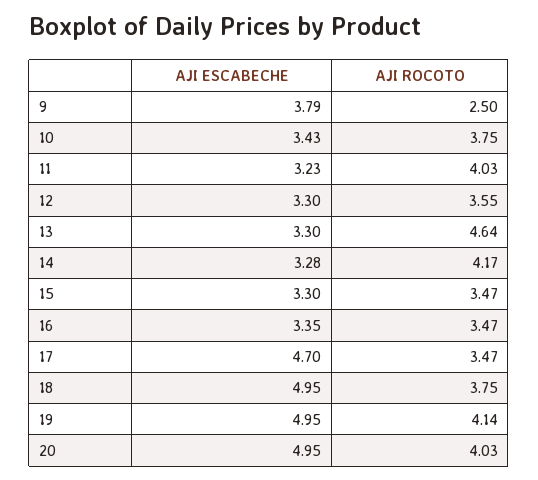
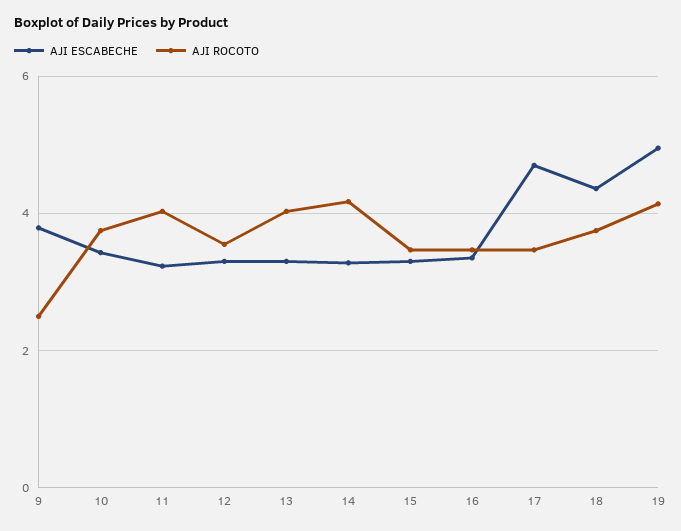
AJI ROCOTO, 13: 4.64 -> 4
AJI ESCABECHE, 18: 4.95 -> 4.4
AJI ESCABECHE, 20: 4.95 -> none
AJI ROCOTO, 20: 4.03 -> none

